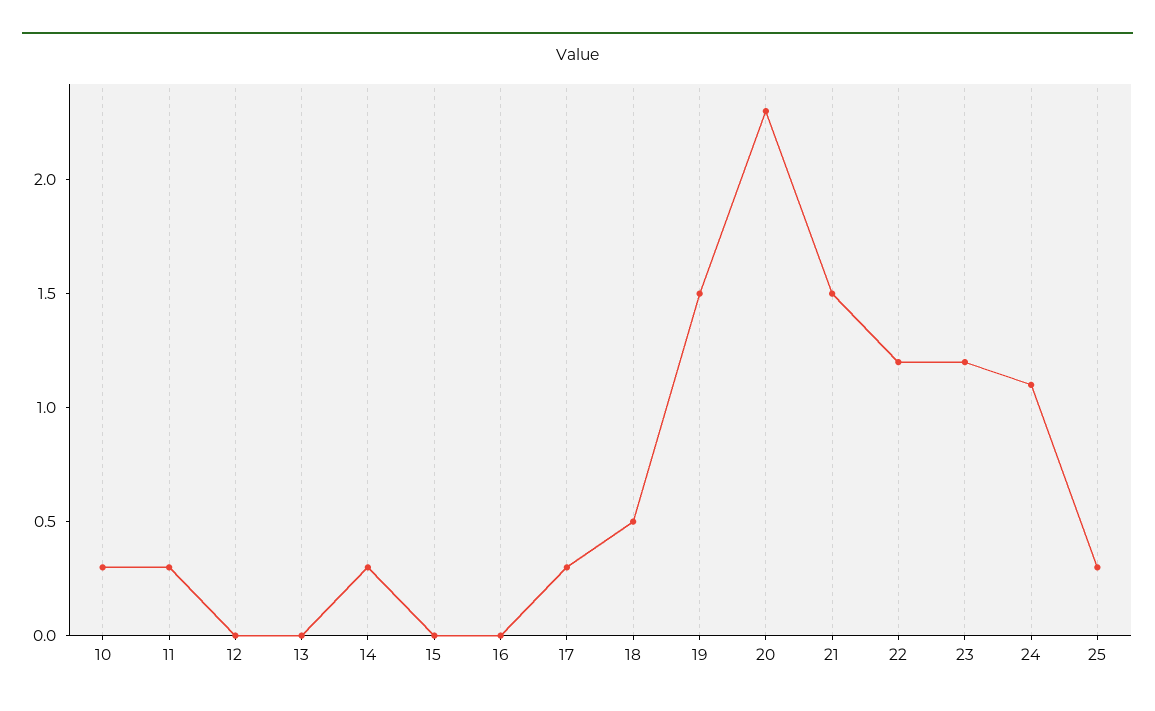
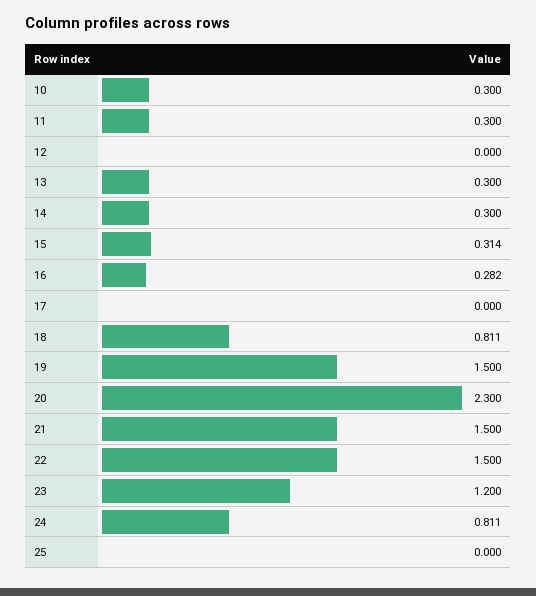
13: 0 -> 0.3
15: 0 -> 0.314
16: 0 -> 0.282
17: 0.3 -> 0
18: 0.5 -> 0.811
22: 1.2 -> 1.5
24: 1.1 -> 0.811
25: 0.3 -> 0

